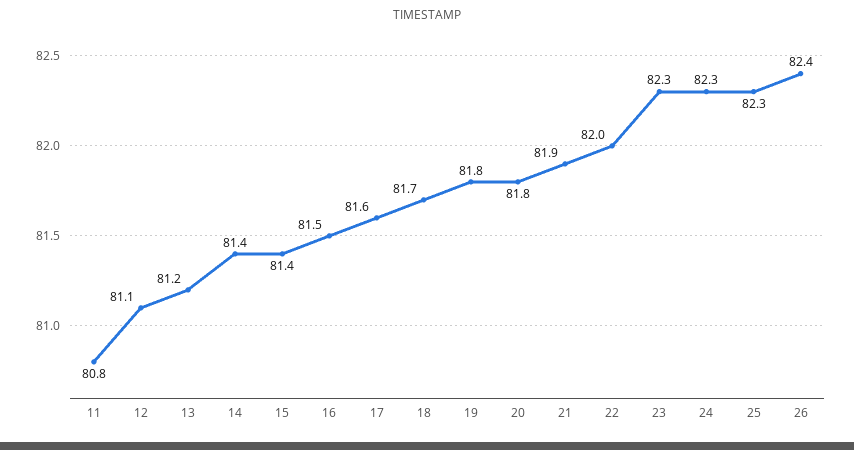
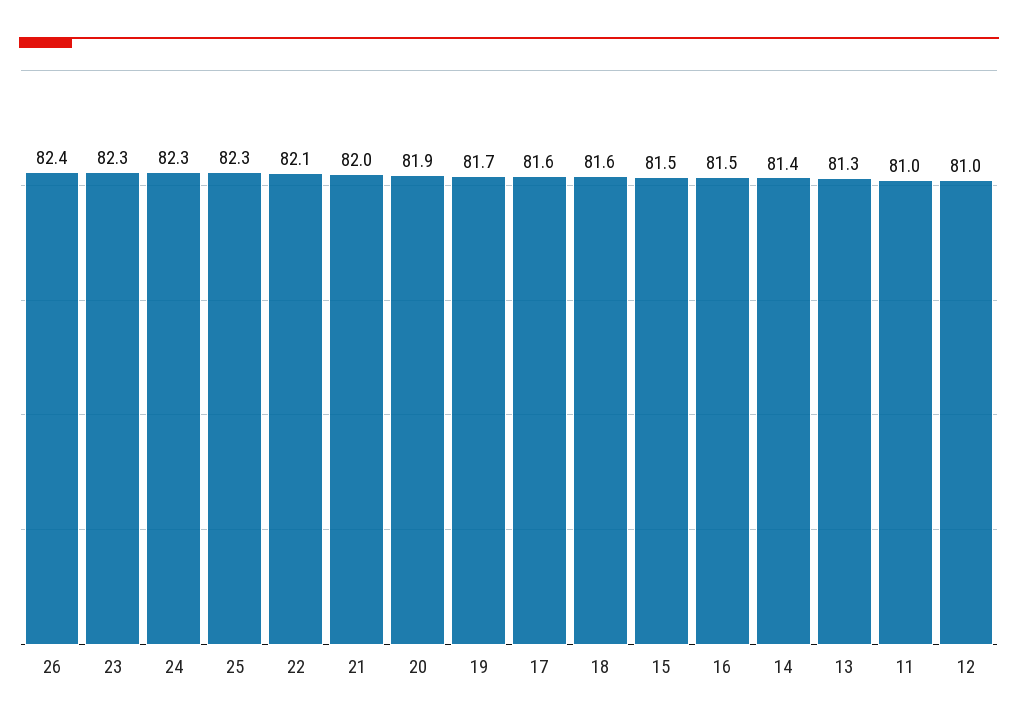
11: 80.8 -> 81
12: 81.1 -> 81
13: 81.2 -> 81.3
15: 81.4 -> 81.5
18: 81.7 -> 81.6
19: 81.8 -> 81.7
20: 81.8 -> 81.9
21: 81.9 -> 82
22: 82 -> 82.1

